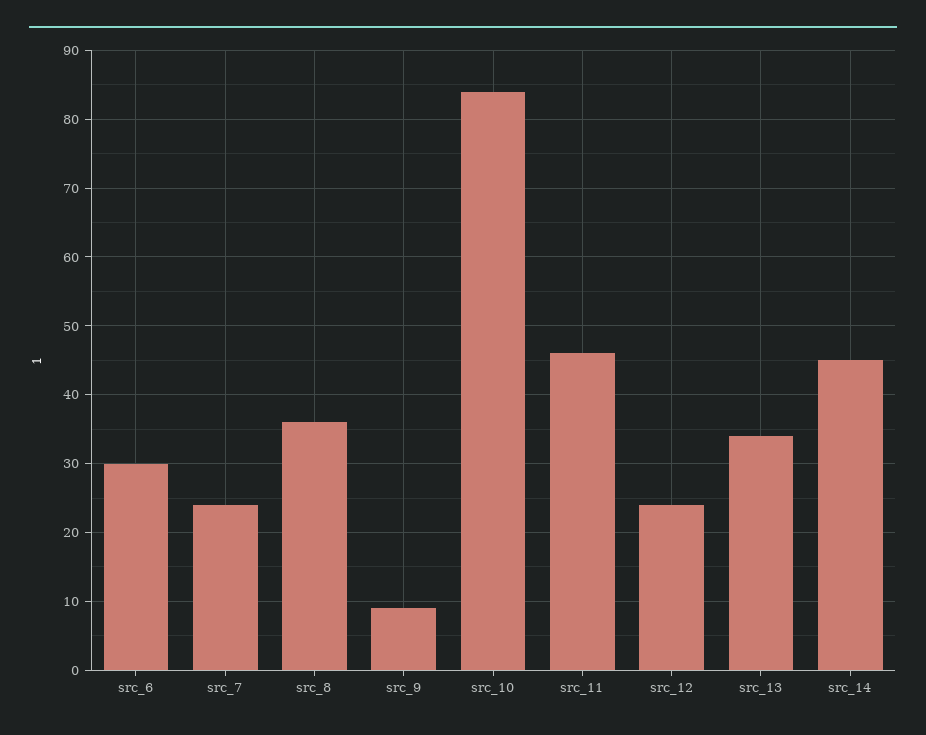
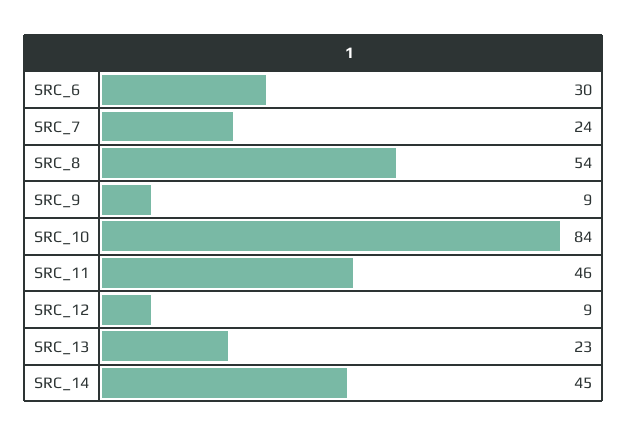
src_8: 36 -> 54
src_12: 24 -> 9
src_13: 34 -> 23

